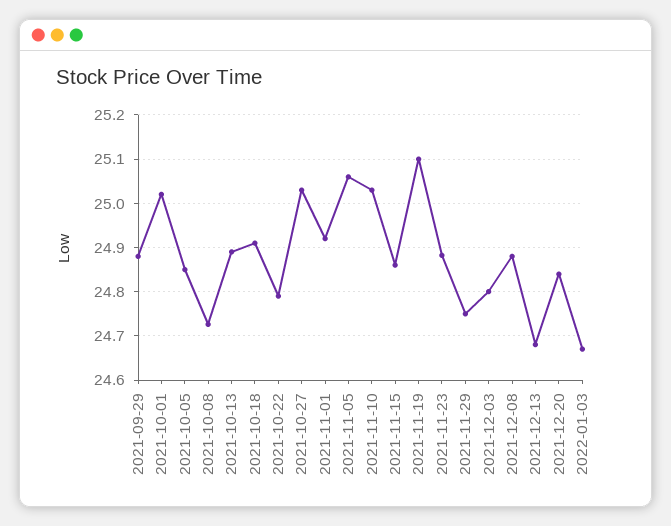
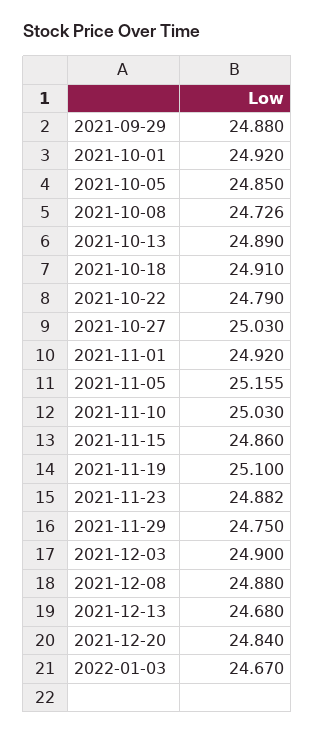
2021-10-01: 25.02 -> 24.92
2021-11-05: 25.06 -> 25.155
2021-12-03: 24.8 -> 24.9

